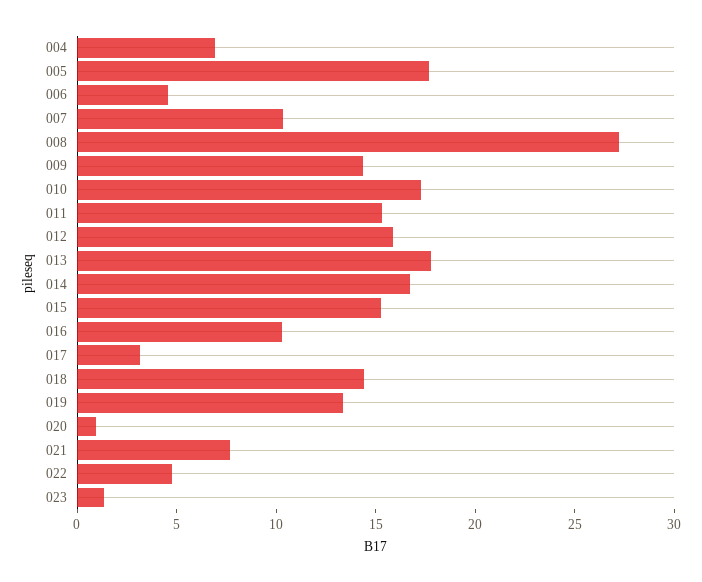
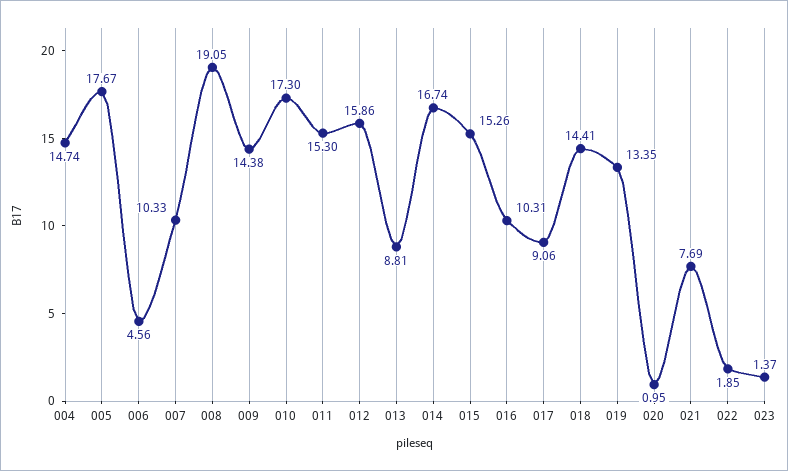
004: 7 -> 14.74
008: 27 -> 19.05
013: 18 -> 8.81
017: 3 -> 9.06
022: 5 -> 1.85

